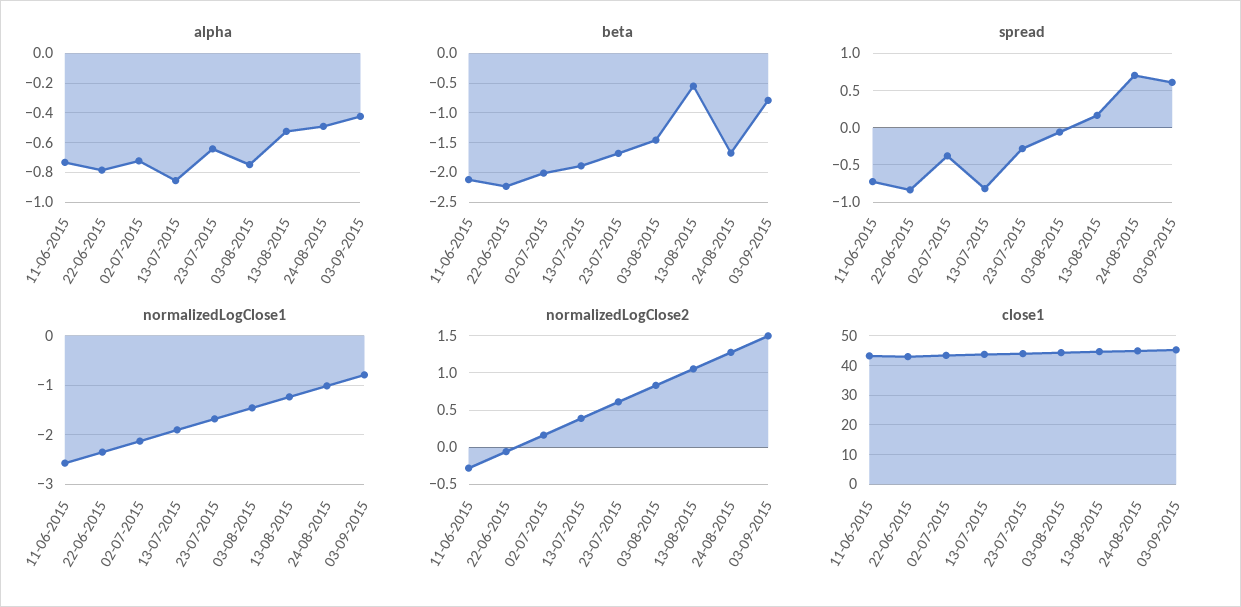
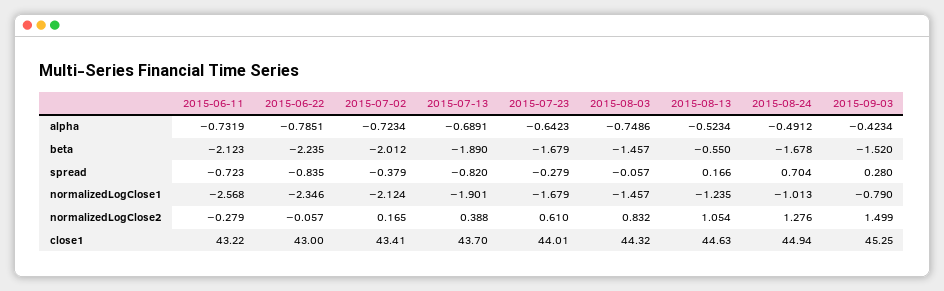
alpha, 13-07-2015: -0.85 -> -0.6891
beta, 03-09-2015: -0.75 -> -1.52
spread, 03-09-2015: 0.6 -> 0.28

